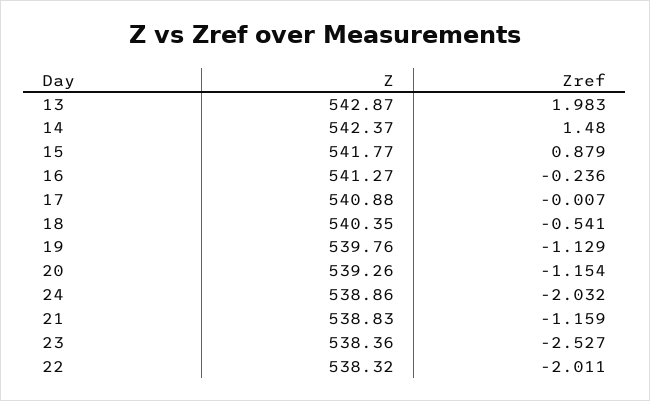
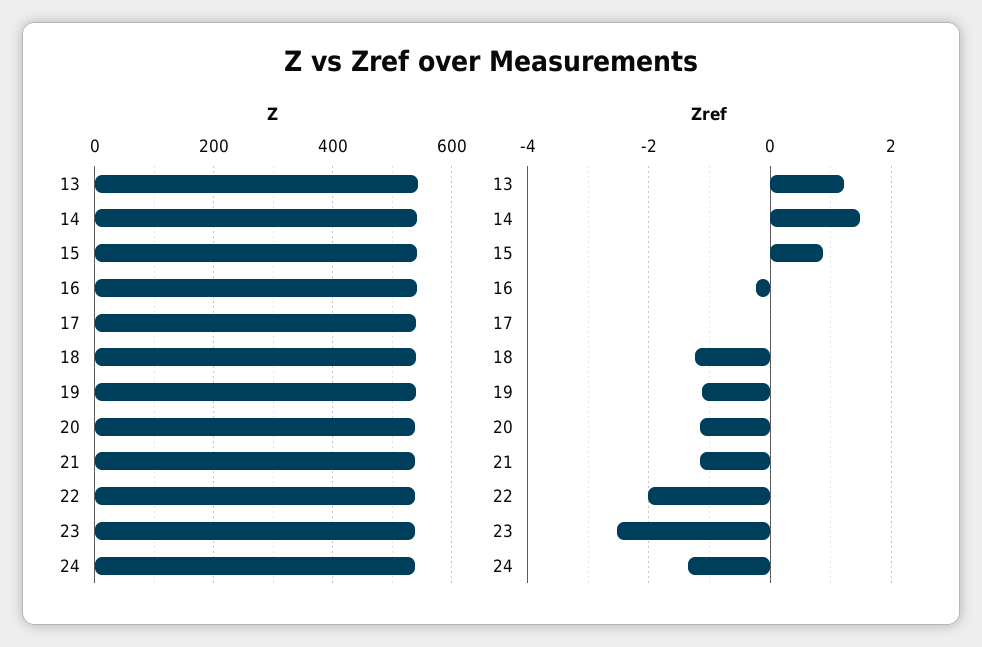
Zref, 13: 1.983 -> 1.2
Zref, 18: -0.541 -> -1.2
Zref, 24: -2.032 -> -1.4

